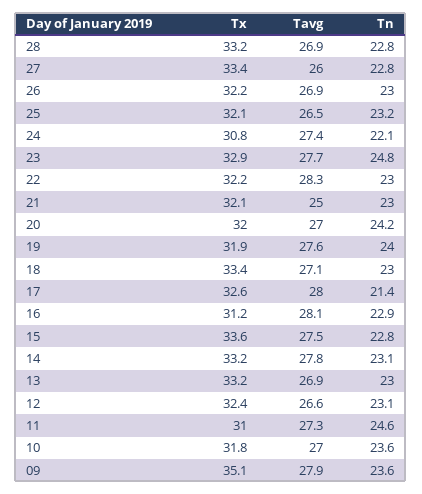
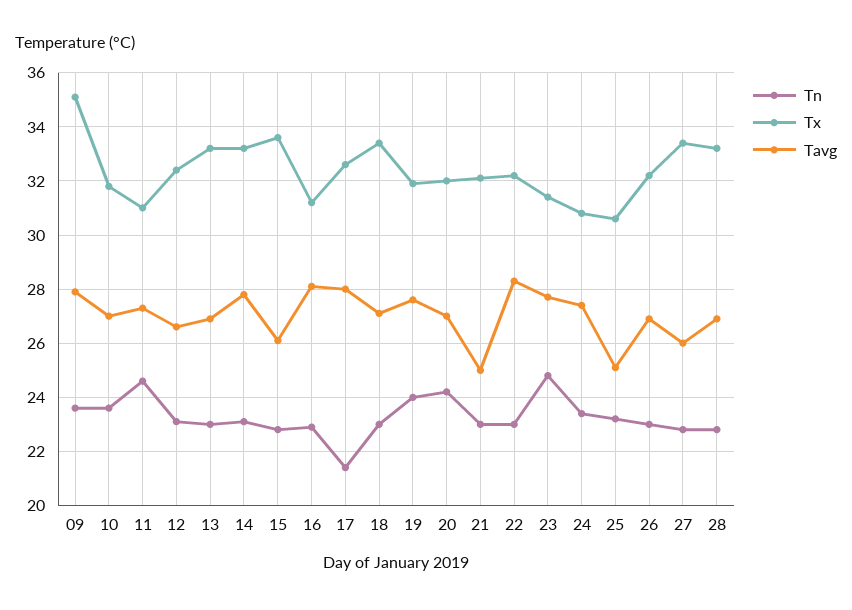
Tx, 25: 32.1 -> 30.5
Tavg, 25: 26.5 -> 25
Tn, 24: 22.1 -> 23.5
Tx, 23: 32.9 -> 31.5
Tavg, 15: 27.5 -> 26

